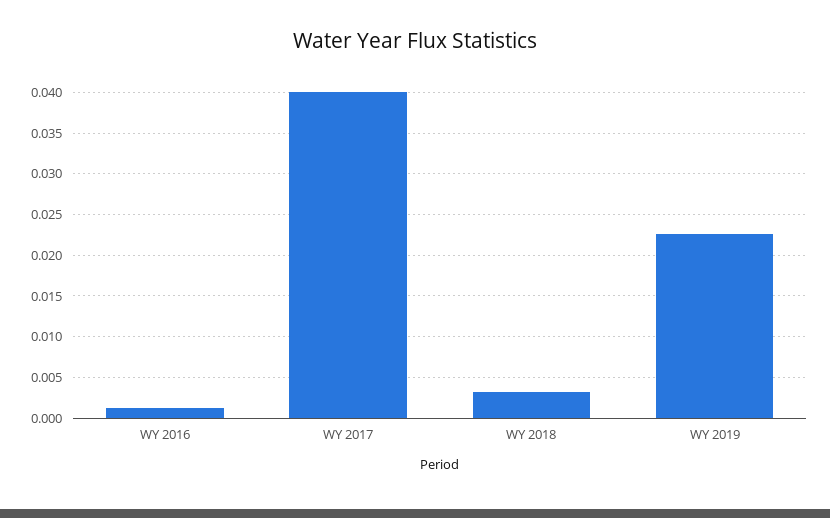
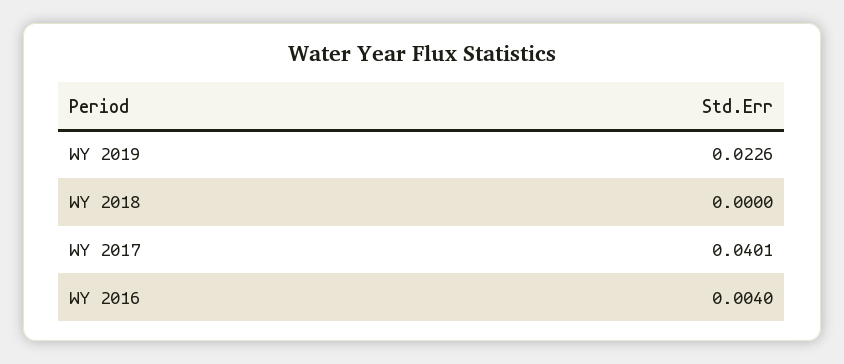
WY 2016: 0.001 -> 0.004
WY 2018: 0.003 -> 0

